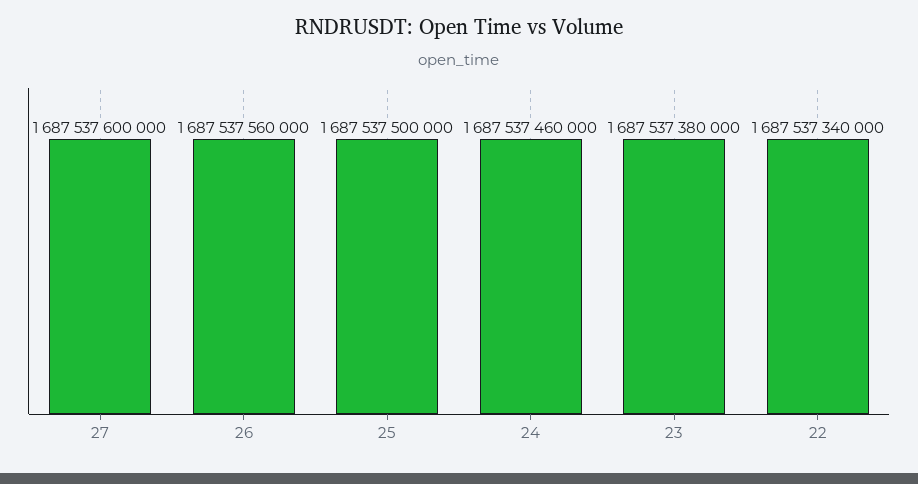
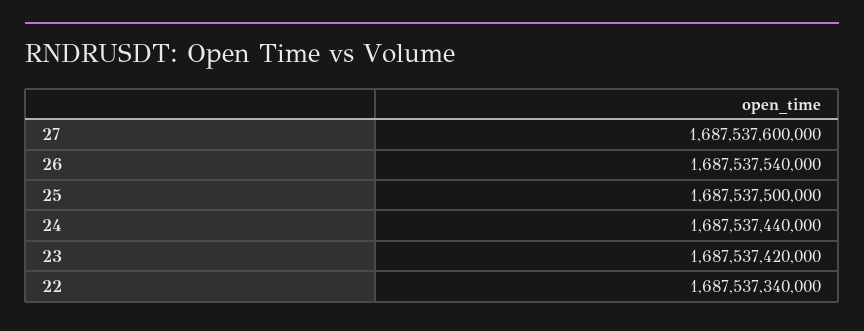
26: 1687537560000 -> 1687537540000
24: 1687537460000 -> 1687537440000
23: 1687537380000 -> 1687537420000

